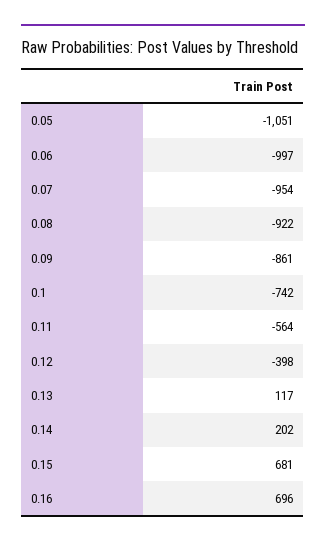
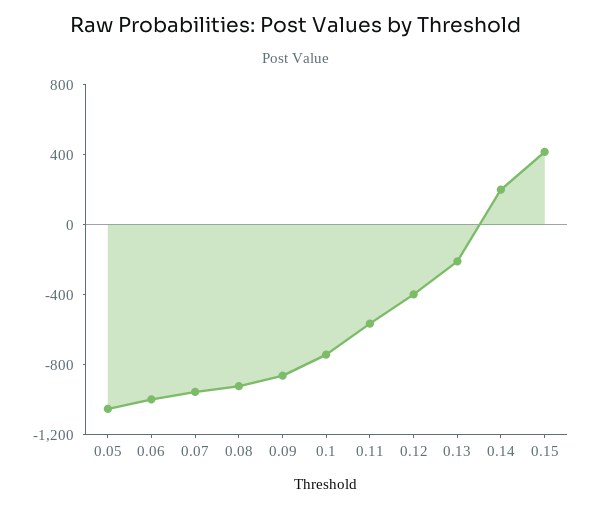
0.13: 117 -> -200
0.15: 681 -> 400
0.16: 696 -> none

